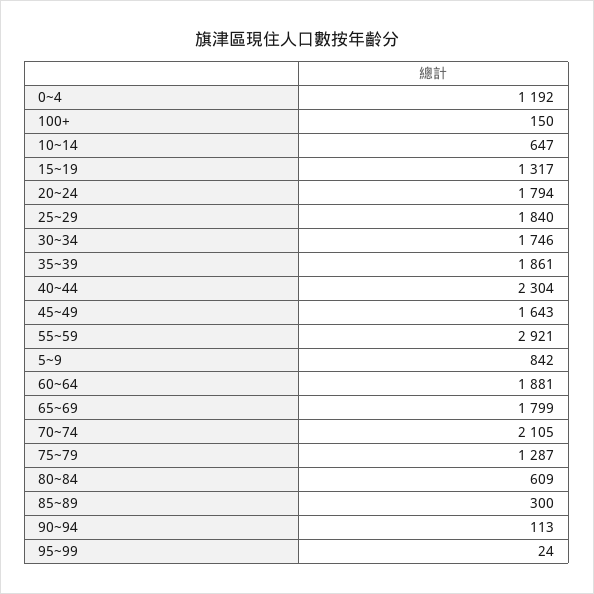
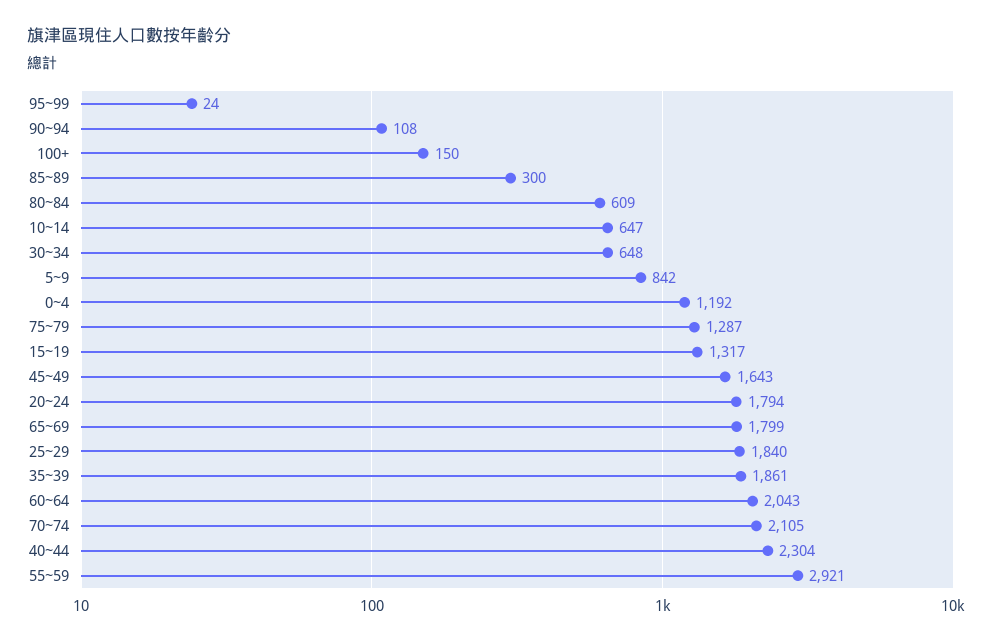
30~34: 1746 -> 648
60~64: 1881 -> 2043
90~94: 113 -> 108

